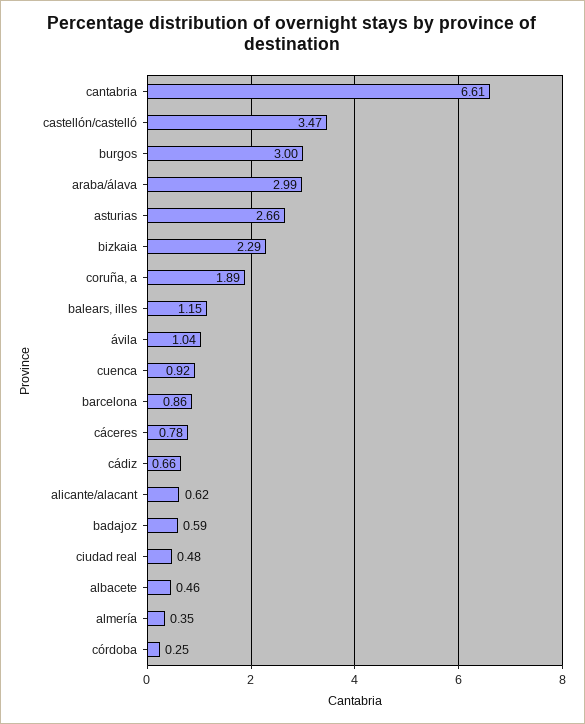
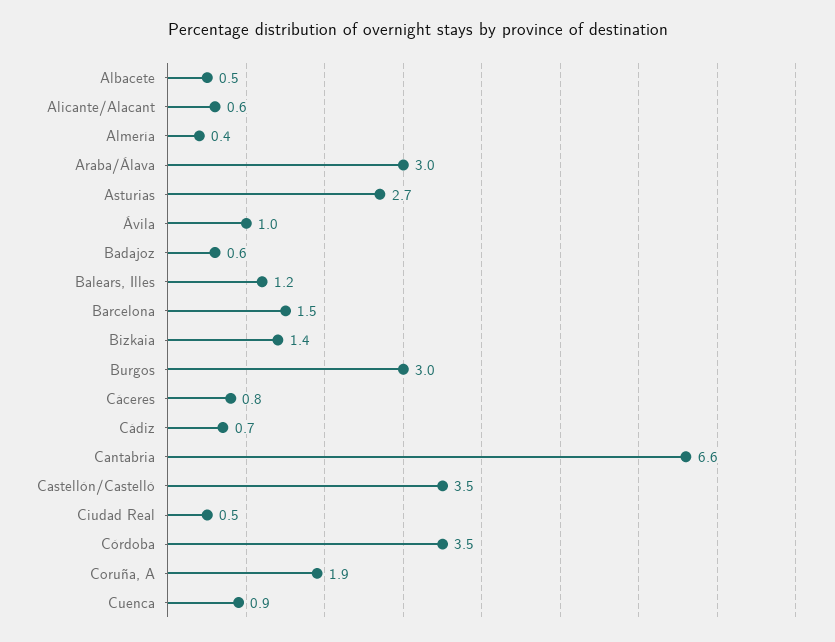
bizkaia: 2.29 -> 1.4
barcelona: 0.86 -> 1.5
córdoba: 0.25 -> 3.5

